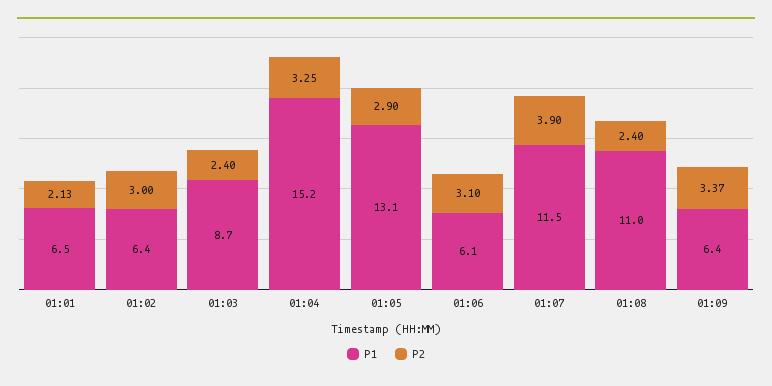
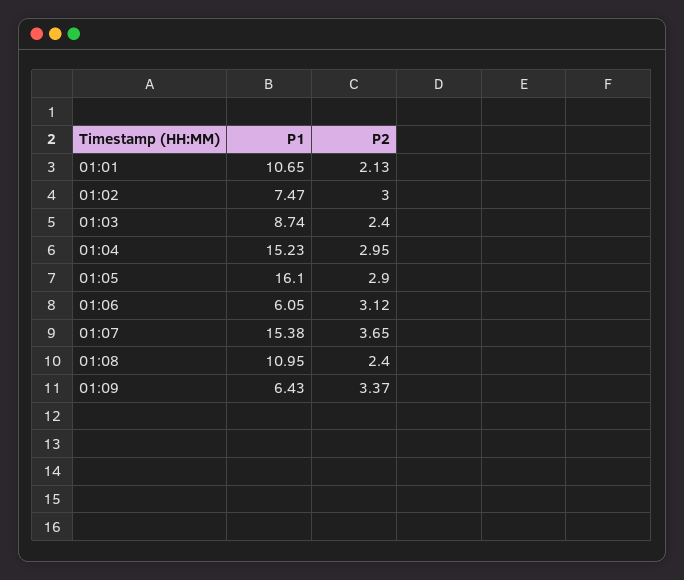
P1, 01:01: 6.5 -> 10.65
P1, 01:02: 6.4 -> 7.47
P2, 01:04: 3.25 -> 2.95
P1, 01:05: 13.1 -> 16.1
P2, 01:06: 3.1 -> 3.12
P1, 01:07: 11.5 -> 15.38
P2, 01:07: 3.9 -> 3.65

